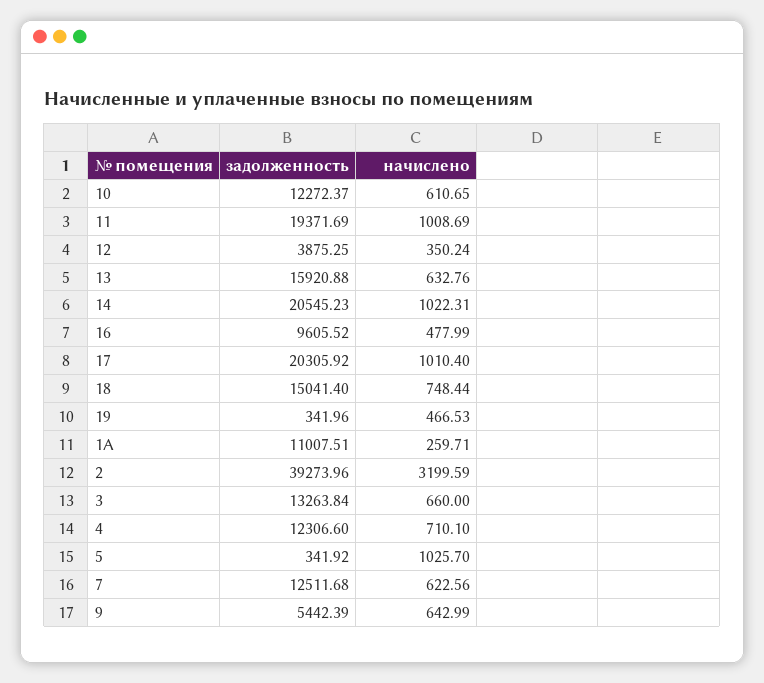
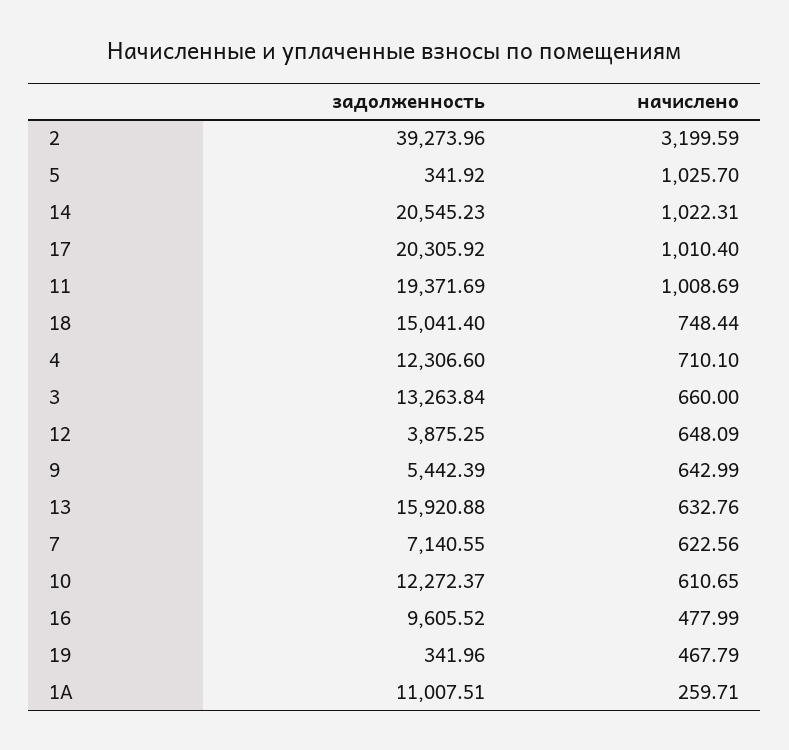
начислено, 12: 350.24 -> 648.09
начислено, 19: 466.53 -> 467.79
задолженность, 7: 12511.68 -> 7140.55

